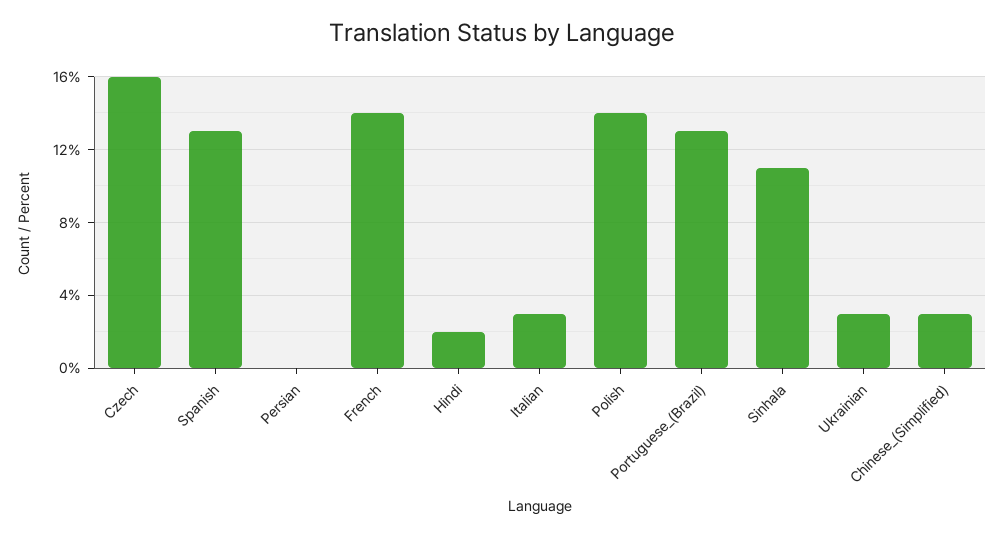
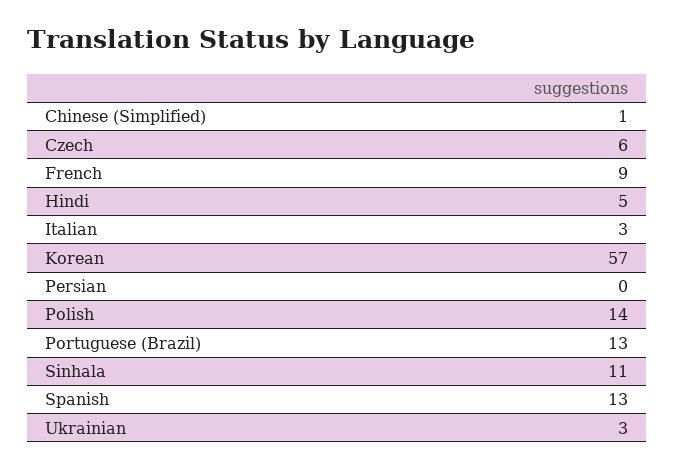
Czech: 16 -> 6
French: 14 -> 9
Hindi: 2 -> 5
Chinese_(Simplified): 3 -> 1
Korean: none -> 57

